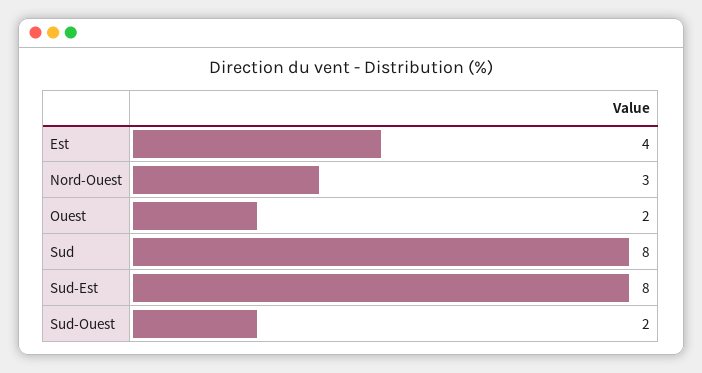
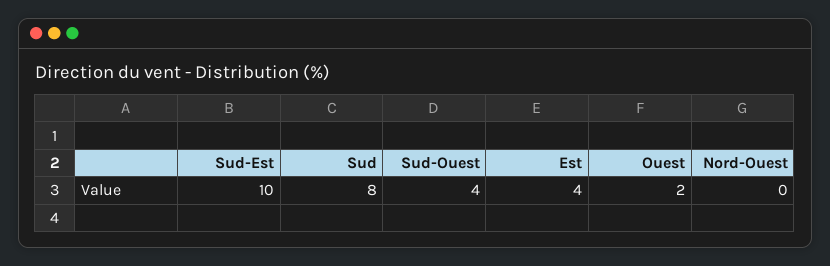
Nord-Ouest: 3 -> 0
Sud-Est: 8 -> 10
Sud-Ouest: 2 -> 4

